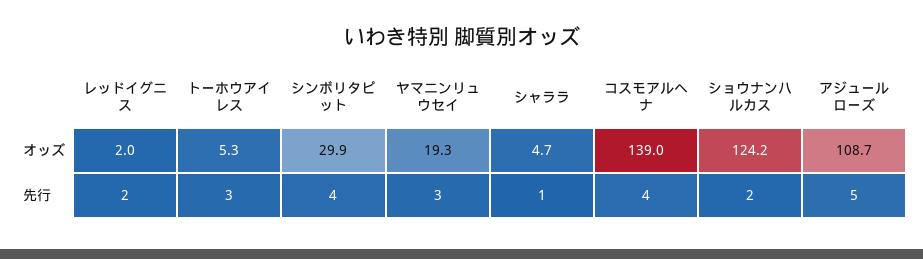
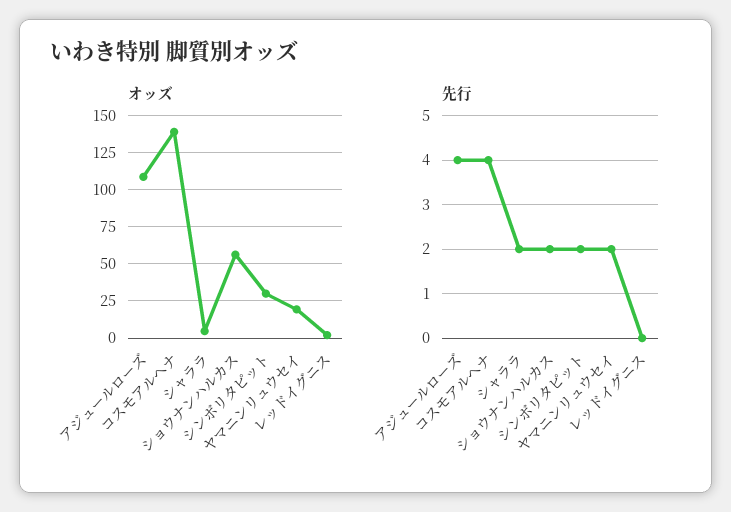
オッズ, トーホウアイレス: 5.3 -> none
オッズ, ショウナンハルカス: 124.2 -> 55
先行, レッドイグニス: 2 -> 0
先行, トーホウアイレス: 3 -> none
先行, シンボリタピット: 4 -> 2
先行, ヤマニンリュウセイ: 3 -> 2
先行, シャララ: 1 -> 2
先行, アジュールローズ: 5 -> 4

